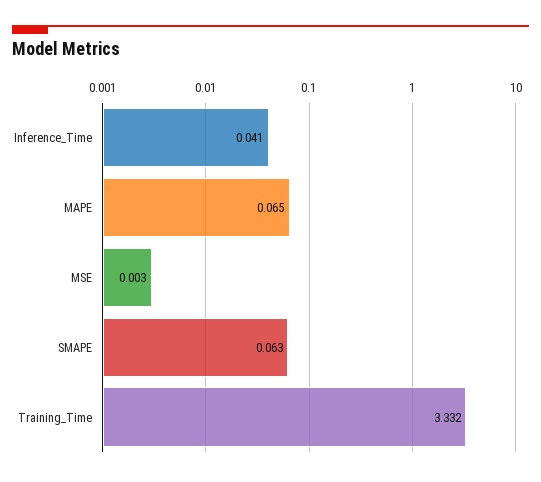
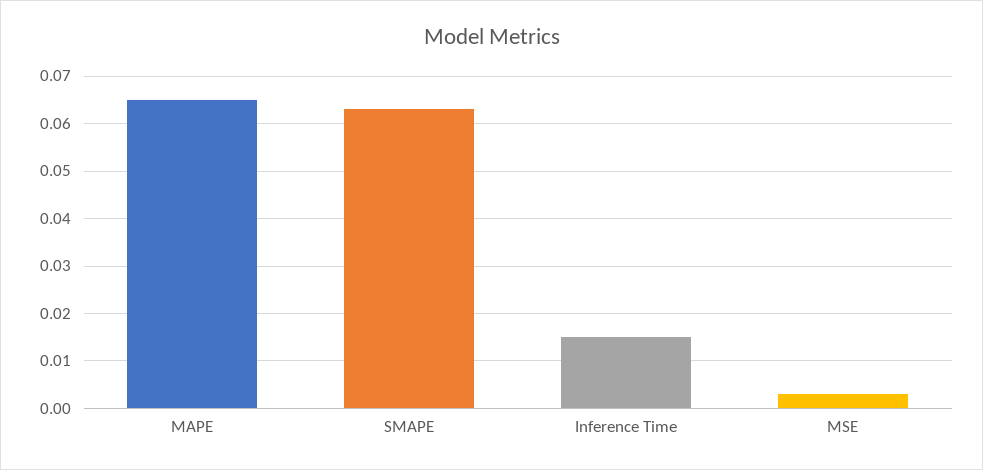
Inference_Time: 0.041 -> 0.015
Training_Time: 3.332 -> none

